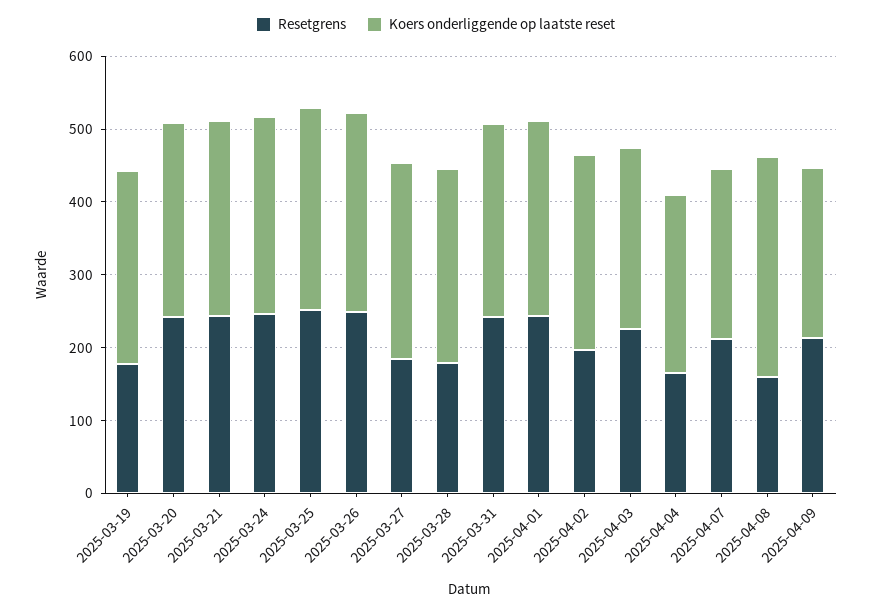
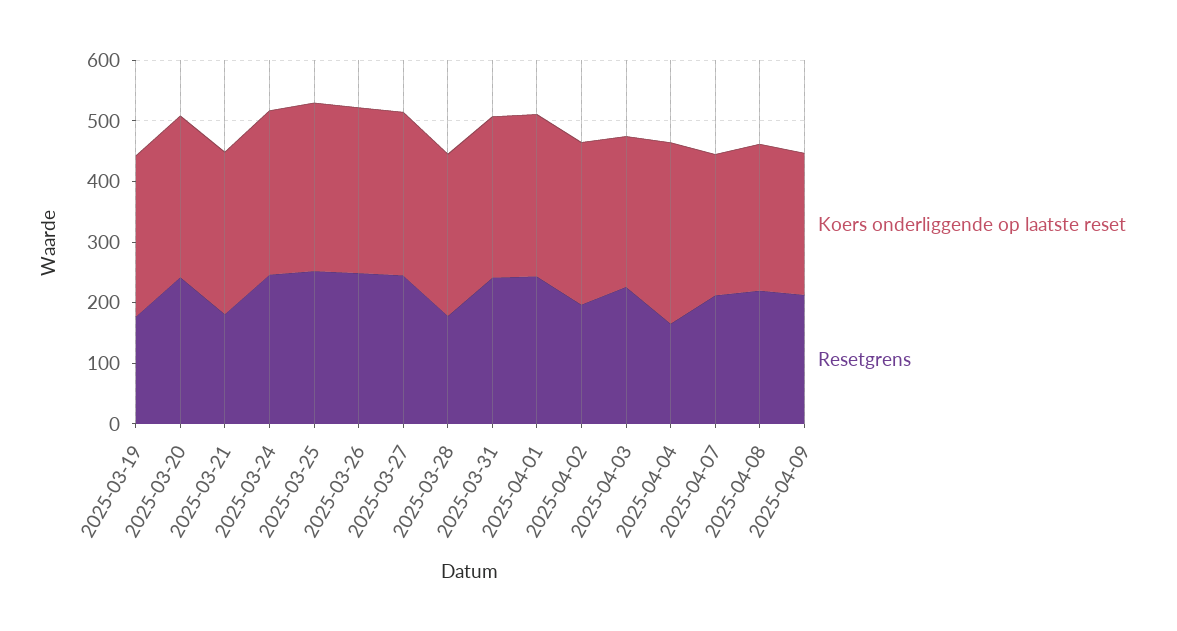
Resetgrens, 2025-03-21: 240 -> 180
Resetgrens, 2025-03-27: 180 -> 240
Koers onderliggende op laatste reset, 2025-04-04: 240 -> 300
Resetgrens, 2025-04-08: 160 -> 220
Koers onderliggende op laatste reset, 2025-04-08: 300 -> 240

